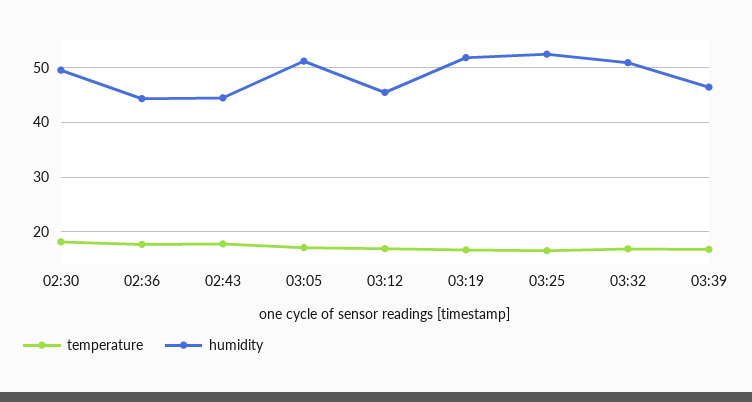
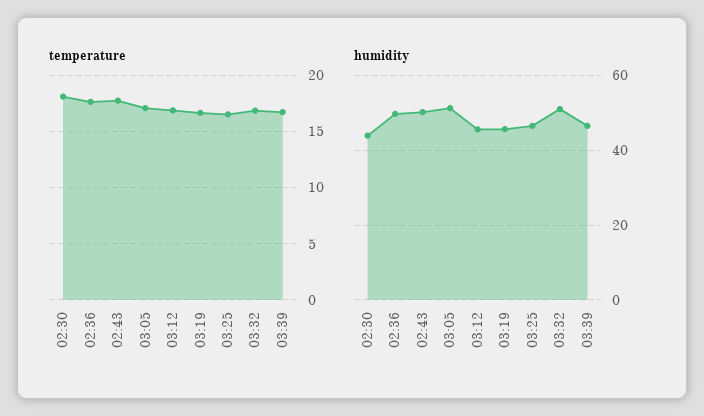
humidity, 02:30: 50 -> 44
humidity, 02:36: 44 -> 50
humidity, 02:43: 44 -> 50
humidity, 03:19: 52 -> 46
humidity, 03:25: 52 -> 46

